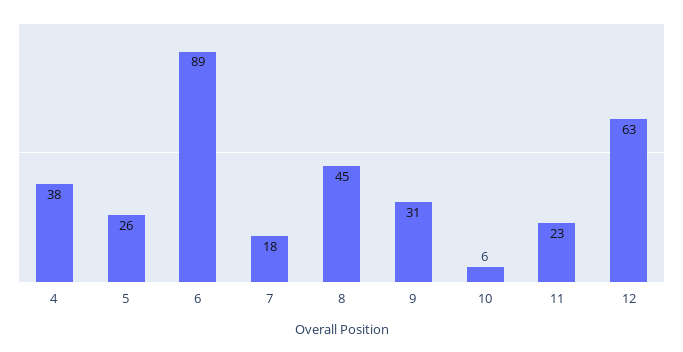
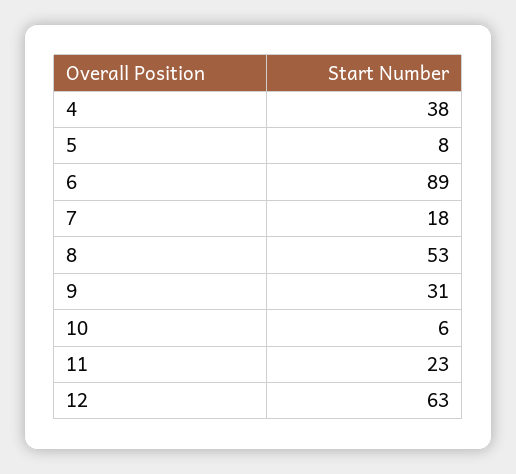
5: 26 -> 8
8: 45 -> 53

